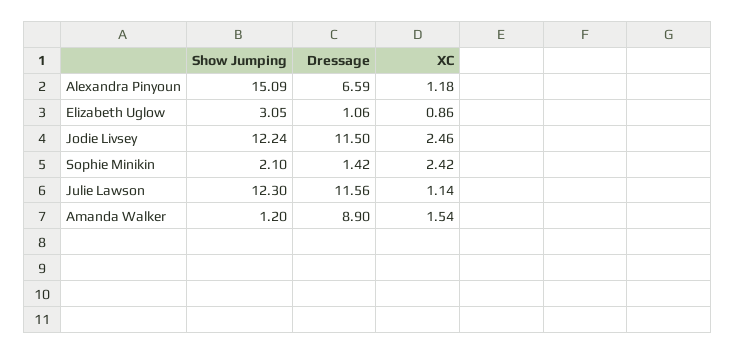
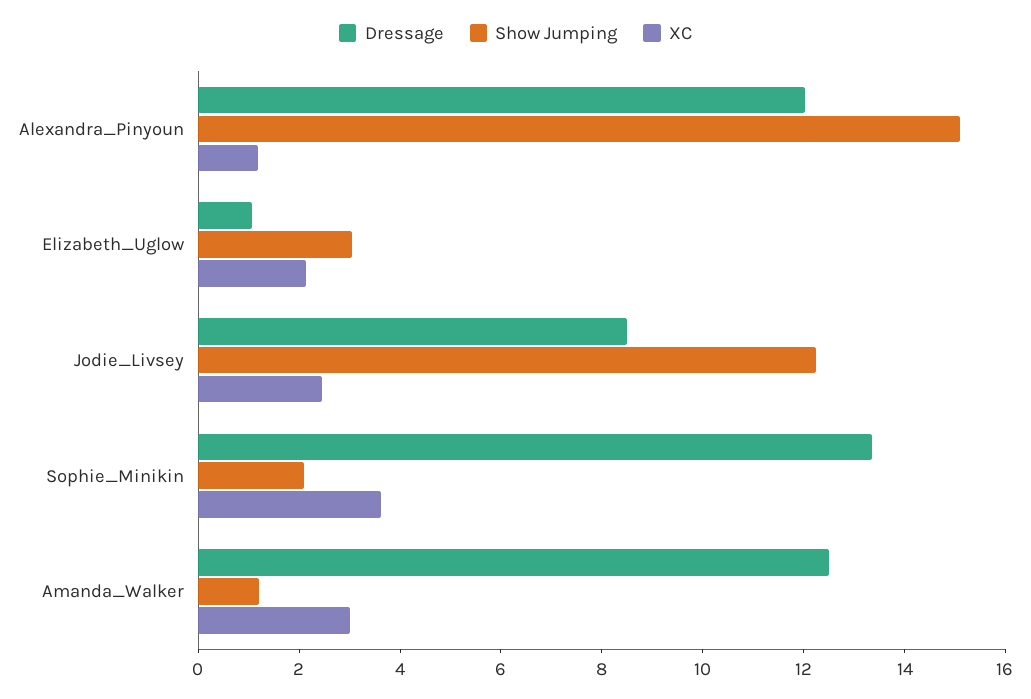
Dressage, Alexandra Pinyoun: 6.59 -> 12
XC, Elizabeth Uglow: 0.86 -> 2
Dressage, Jodie Livsey: 11.5 -> 8.5
Dressage, Sophie Minikin: 1.42 -> 13.5
XC, Sophie Minikin: 2.42 -> 3.5
Show Jumping, Julie Lawson: 12.3 -> none
Dressage, Julie Lawson: 11.56 -> none
XC, Julie Lawson: 1.14 -> none
Dressage, Amanda Walker: 8.9 -> 12.5
XC, Amanda Walker: 1.54 -> 3

